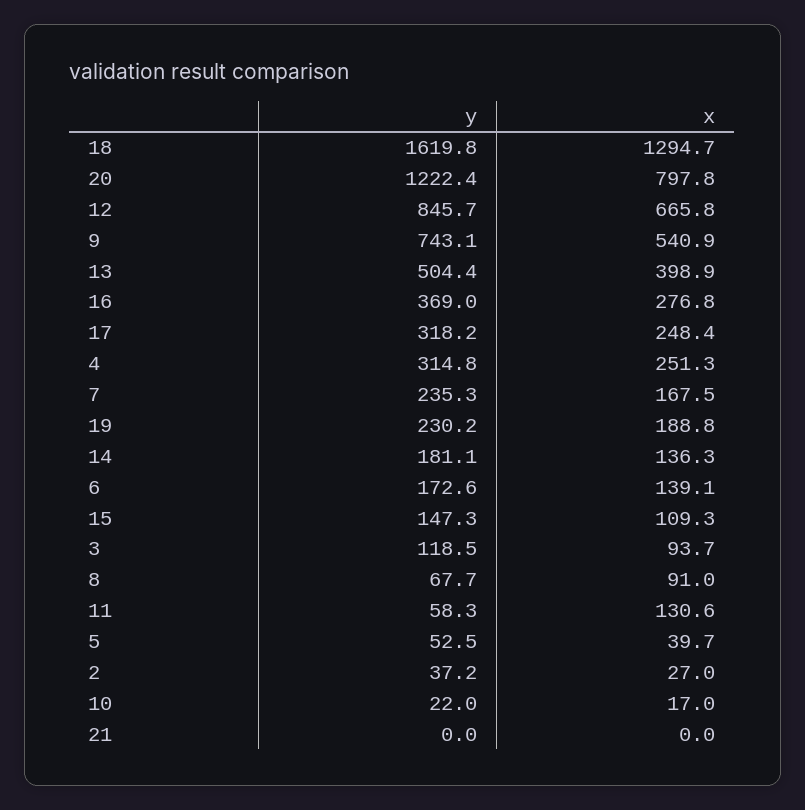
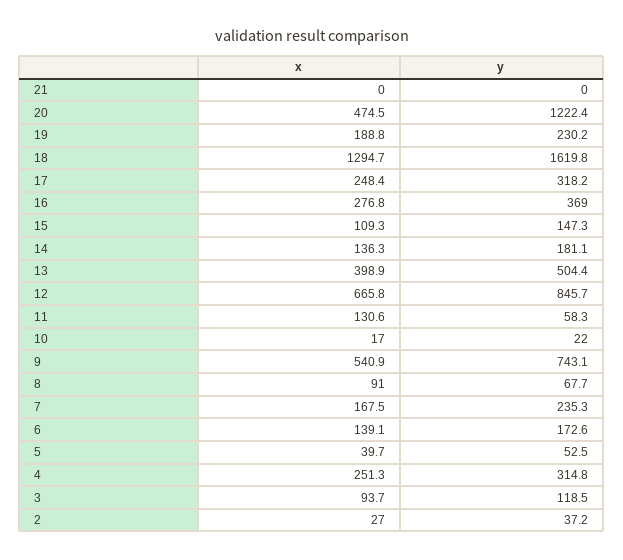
x, 20: 797.8 -> 474.5

